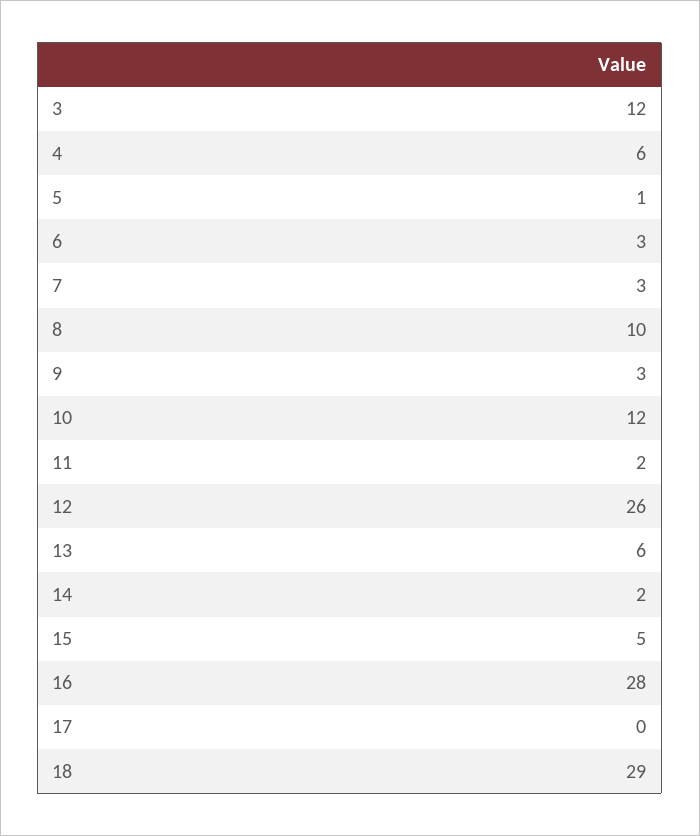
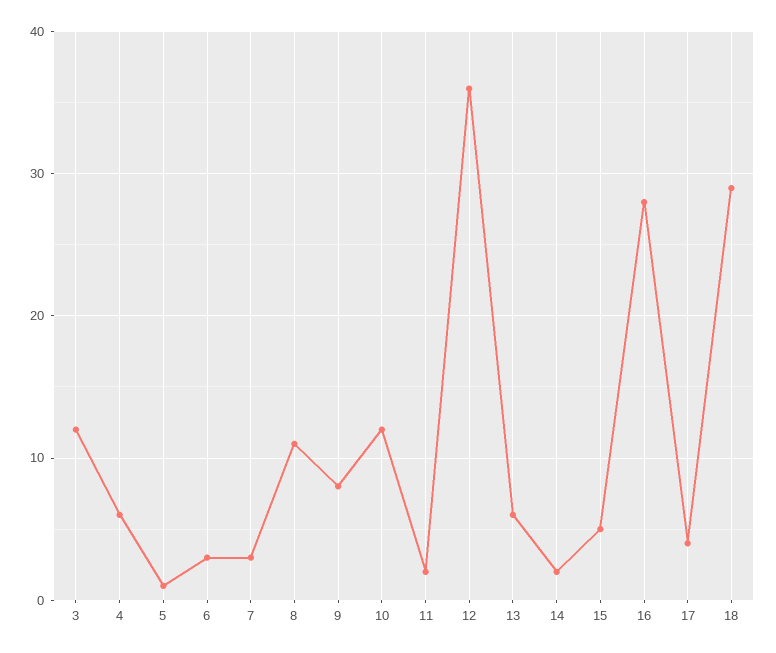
8: 10 -> 11
9: 3 -> 8
12: 26 -> 36
17: 0 -> 4

